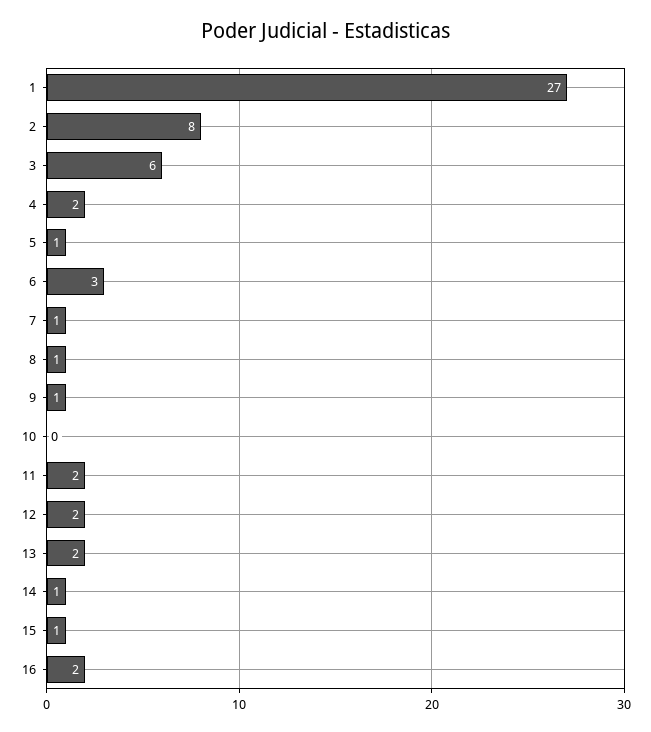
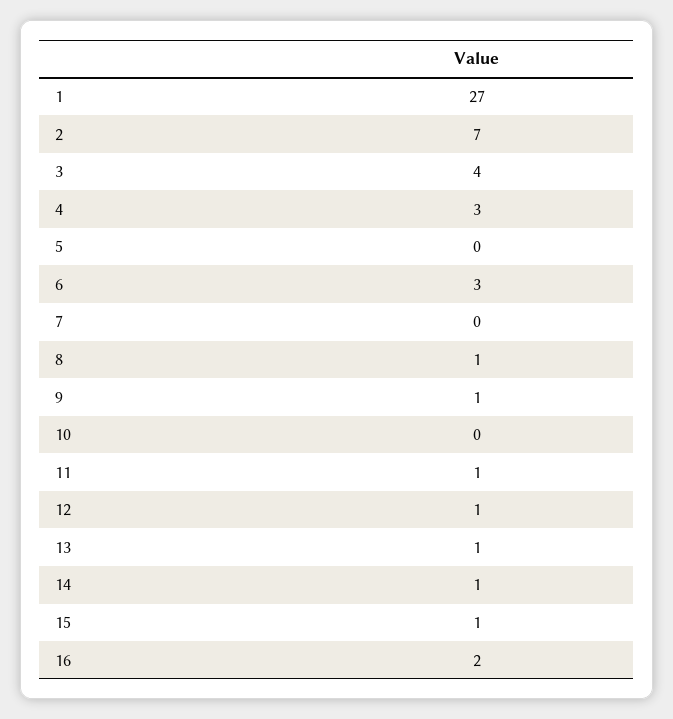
2: 8 -> 7
3: 6 -> 4
4: 2 -> 3
5: 1 -> 0
7: 1 -> 0
11: 2 -> 1
12: 2 -> 1
13: 2 -> 1

